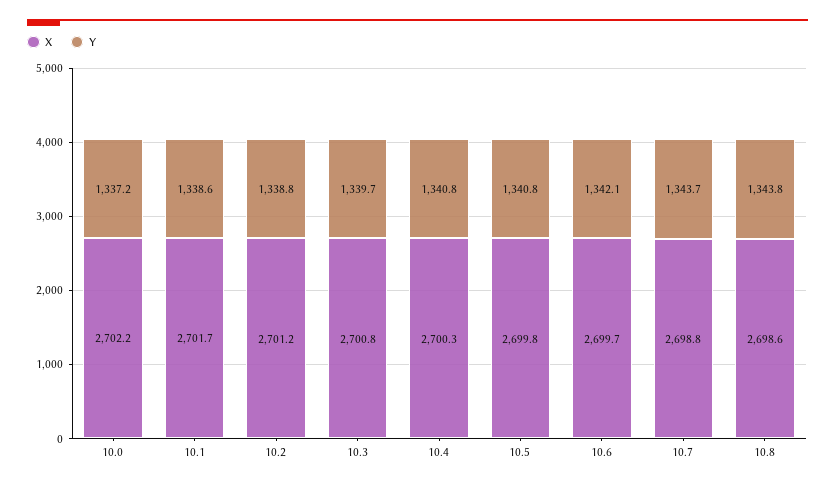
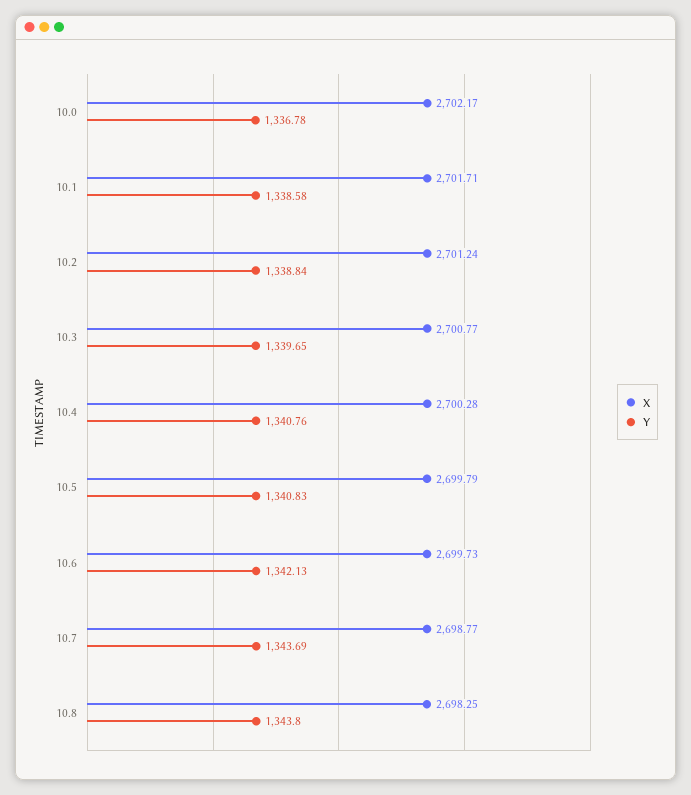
Y, 10.0: 1337.2 -> 1336.78
X, 10.8: 2698.6 -> 2698.25

